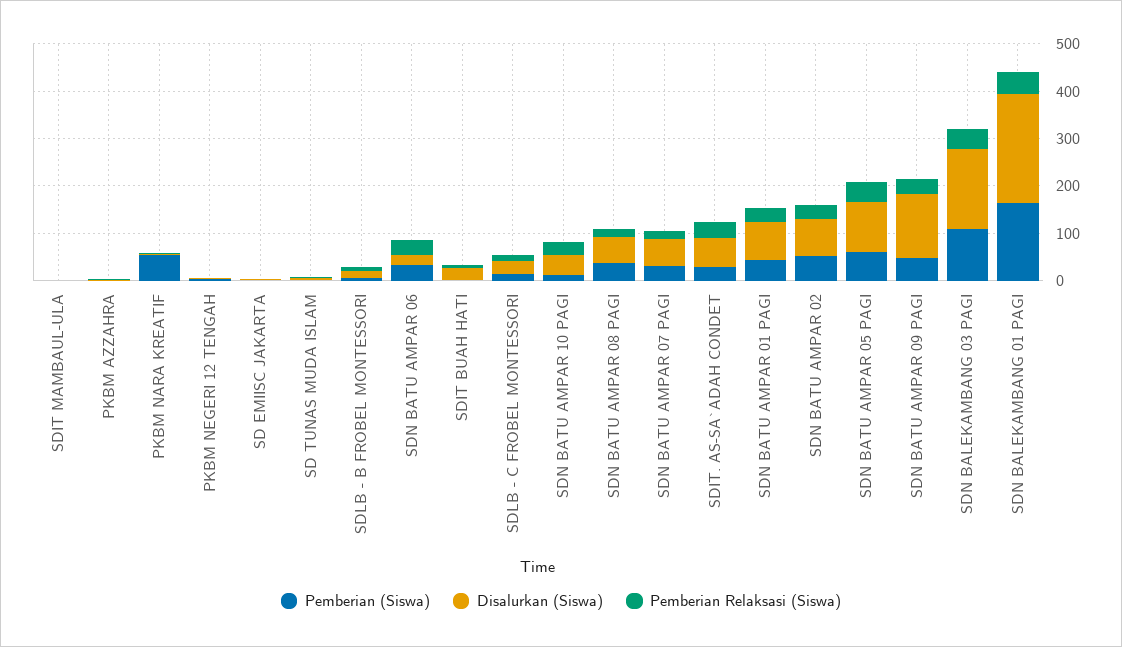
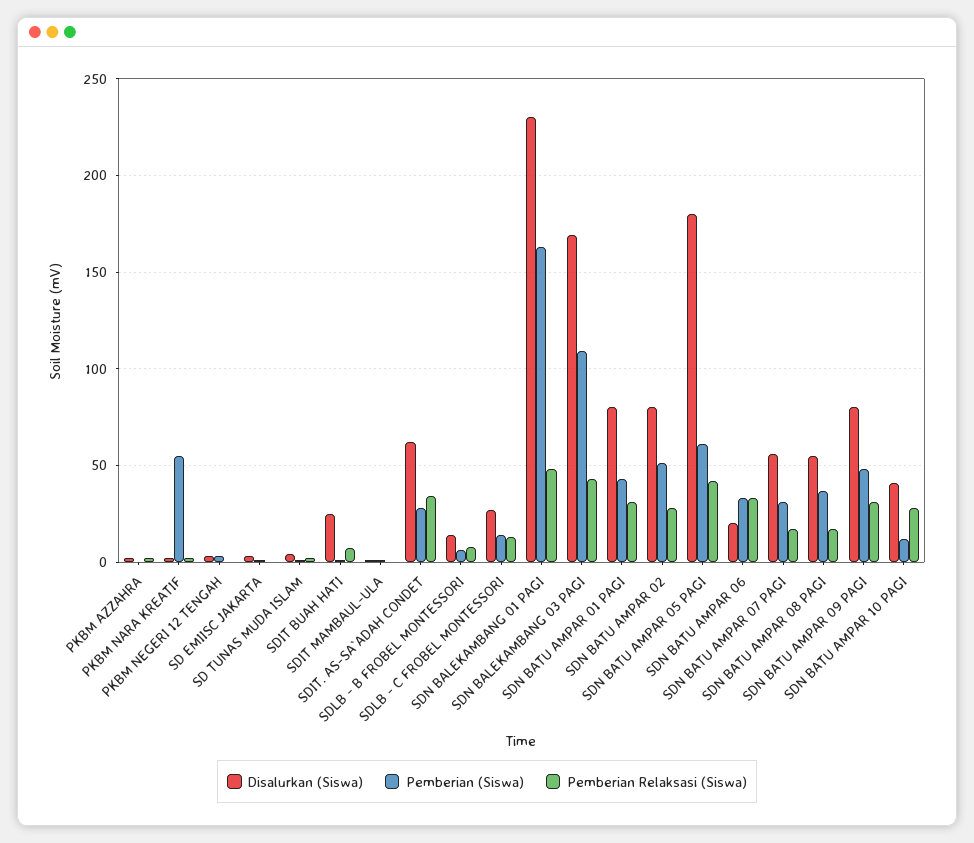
Disalurkan (Siswa), SDN BATU AMPAR 05 PAGI: 100 -> 180
Disalurkan (Siswa), SDN BATU AMPAR 09 PAGI: 140 -> 80

